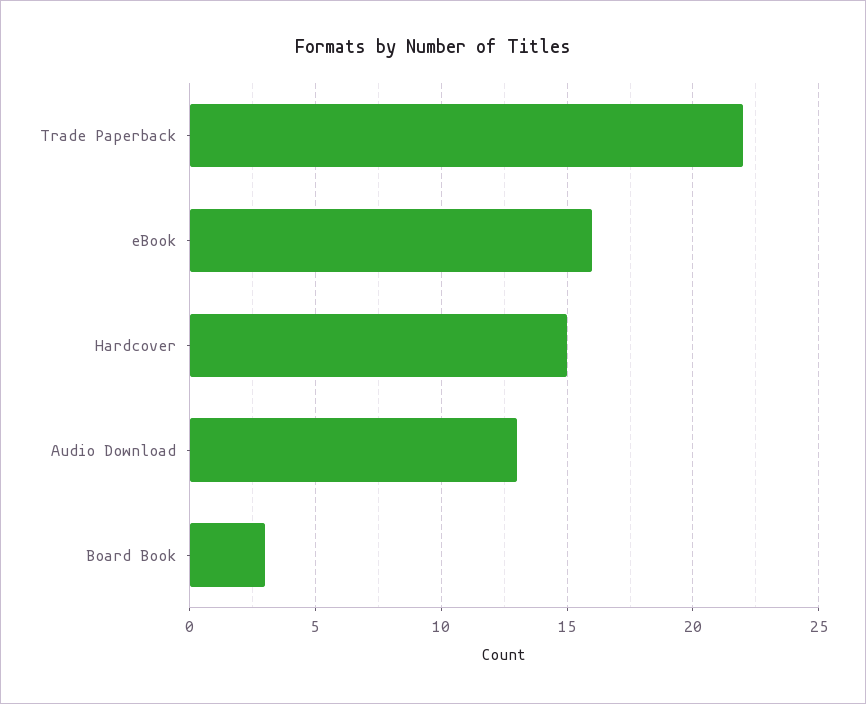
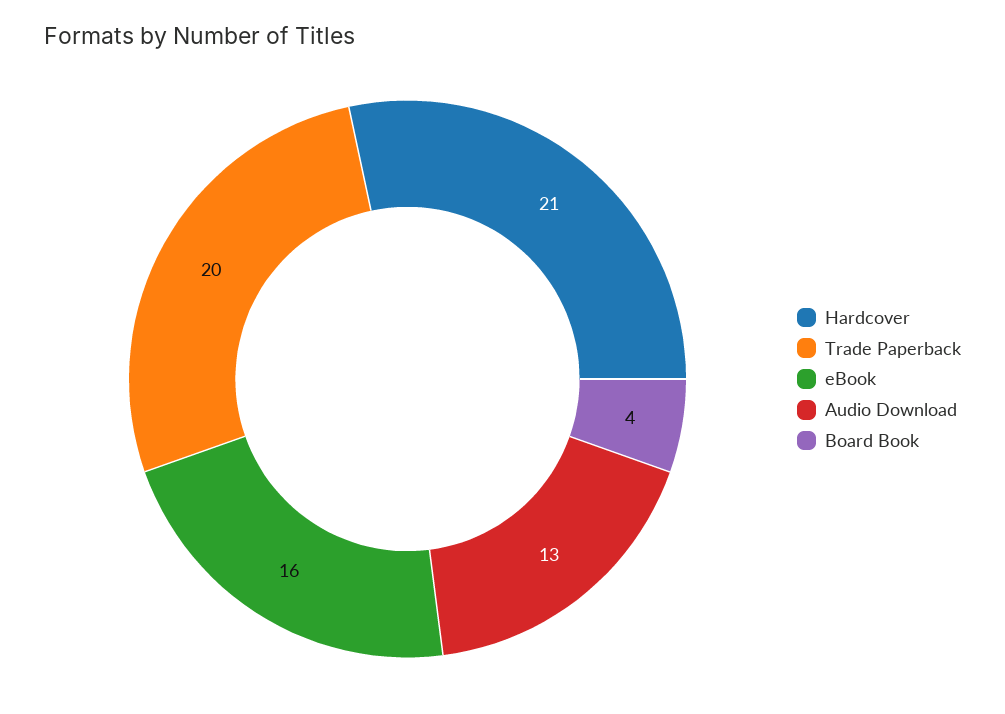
Trade Paperback: 22 -> 20
Hardcover: 15 -> 21
Board Book: 3 -> 4

